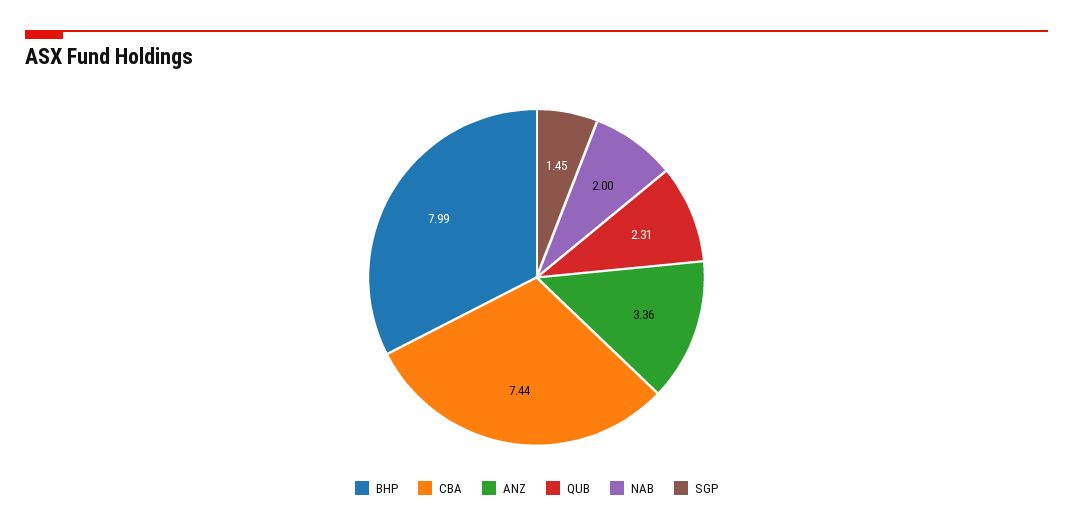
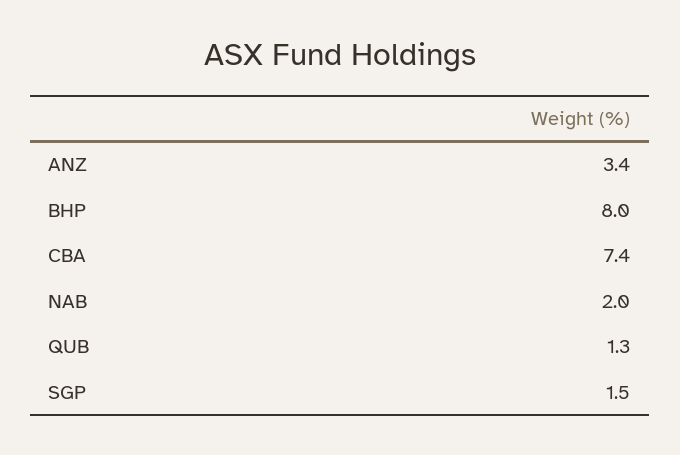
QUB: 2.31 -> 1.3

